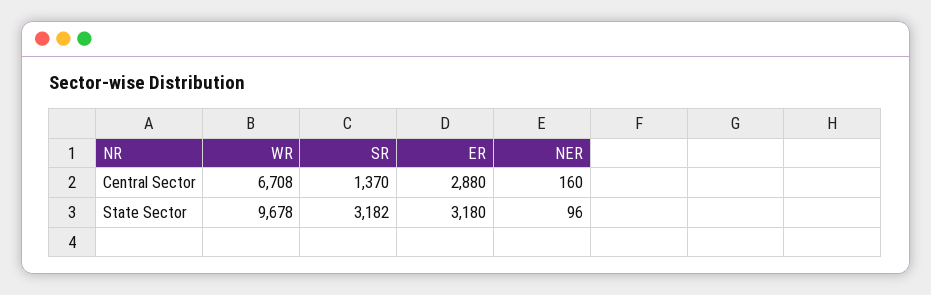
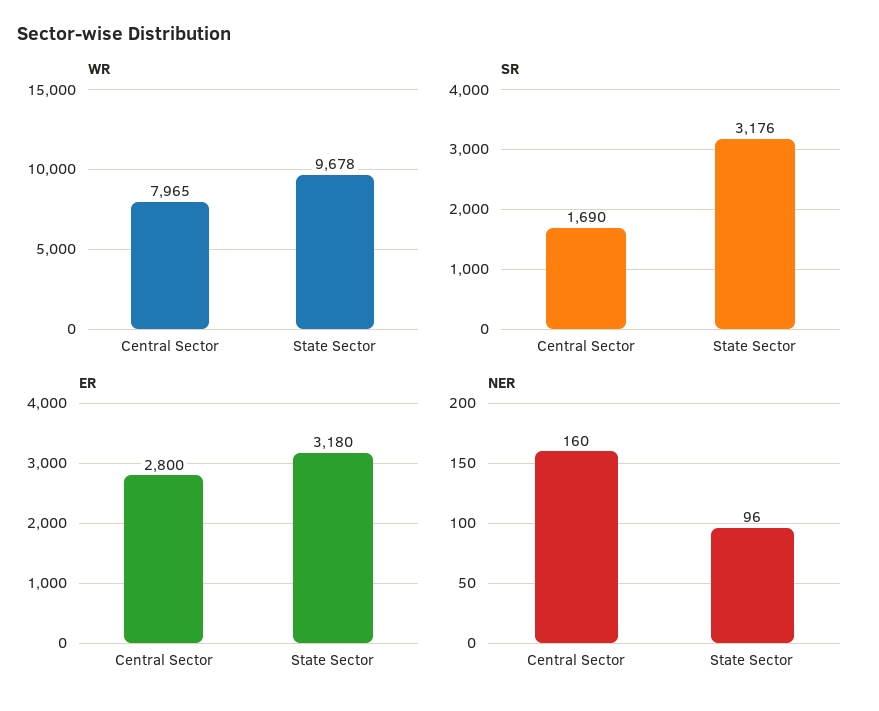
WR, Central Sector: 6708 -> 7965
SR, Central Sector: 1370 -> 1690
ER, Central Sector: 2880 -> 2800
SR, State Sector: 3182 -> 3176

